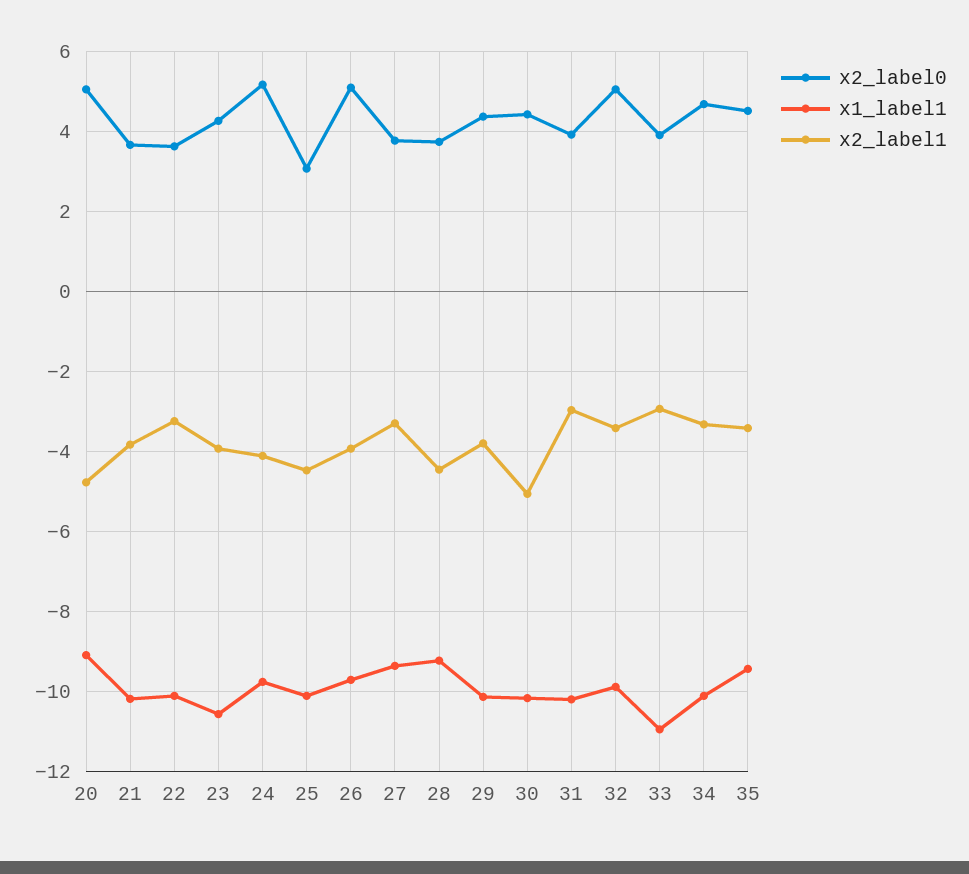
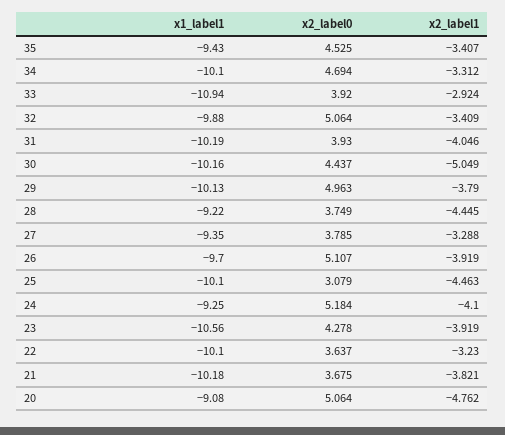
x1_label1, 24: -9.8 -> -9.25
x2_label0, 29: 4.4 -> 4.963
x2_label1, 31: -3 -> -4.046

